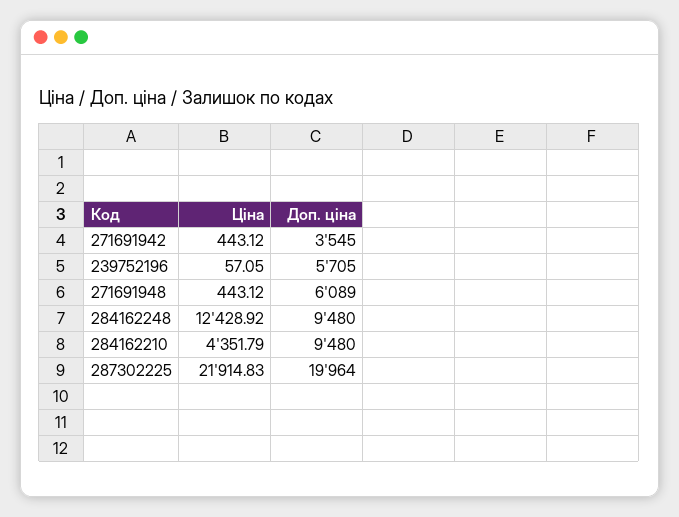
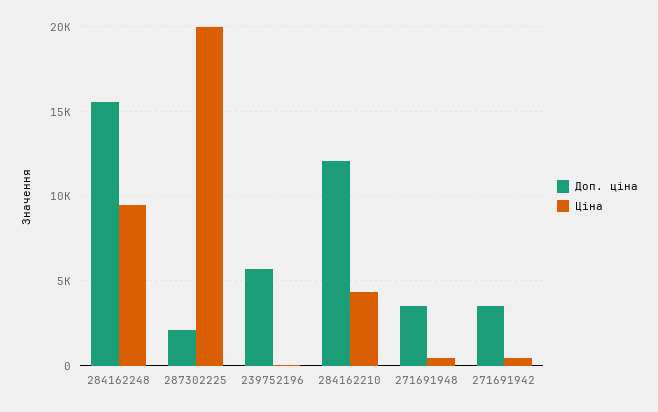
Доп. ціна, 271691948: 6089 -> 3500
Ціна, 284162248: 12428.92 -> 9500
Доп. ціна, 284162248: 9480 -> 15500
Доп. ціна, 284162210: 9480 -> 12000
Ціна, 287302225: 21914.83 -> 20000
Доп. ціна, 287302225: 19964 -> 2000

